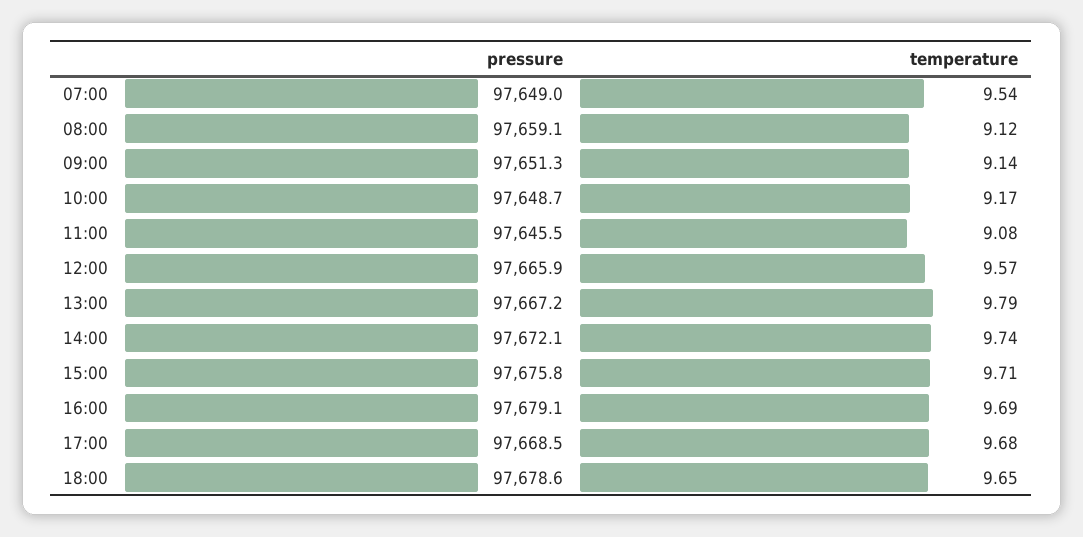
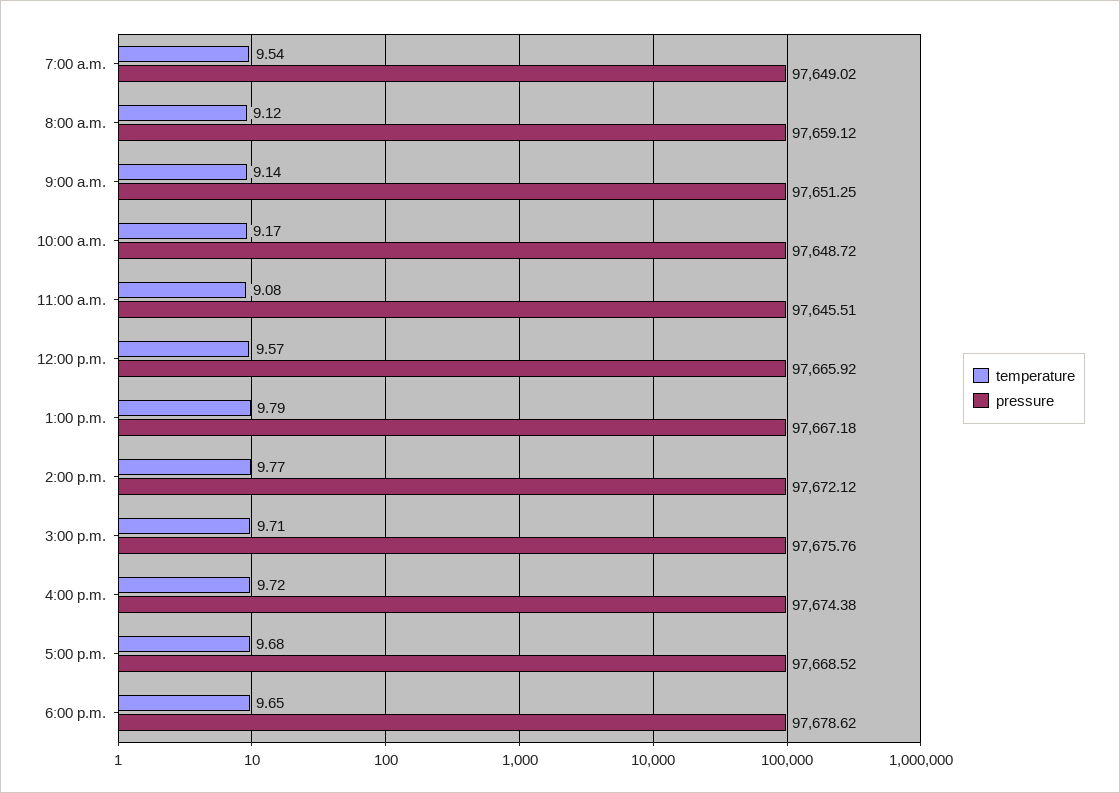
temperature, 14:00: 9.74 -> 9.77
pressure, 16:00: 97679.1 -> 97674.38
temperature, 16:00: 9.69 -> 9.72

